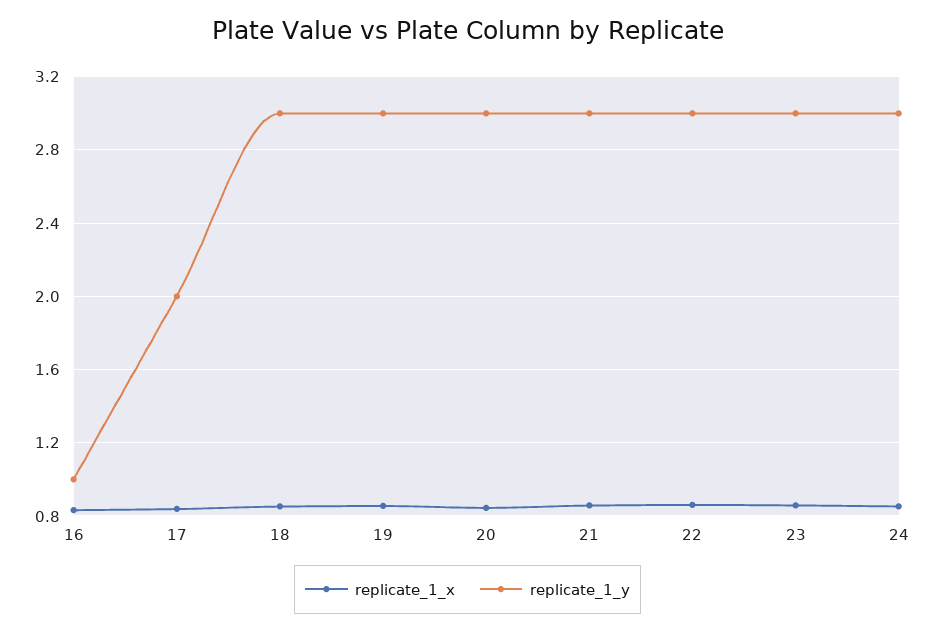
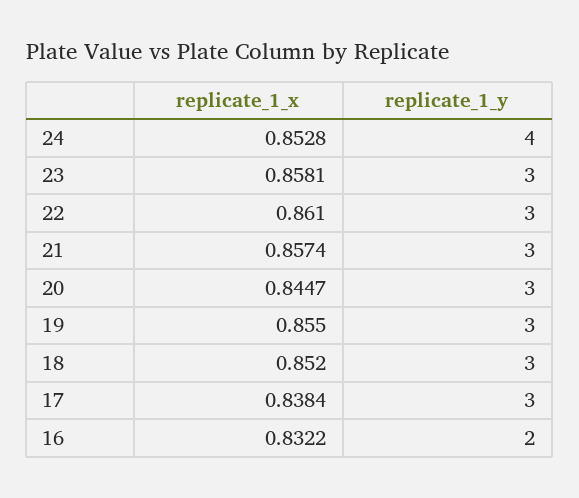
replicate_1_y, 16: 1 -> 2
replicate_1_y, 17: 2 -> 3
replicate_1_y, 24: 3 -> 4

